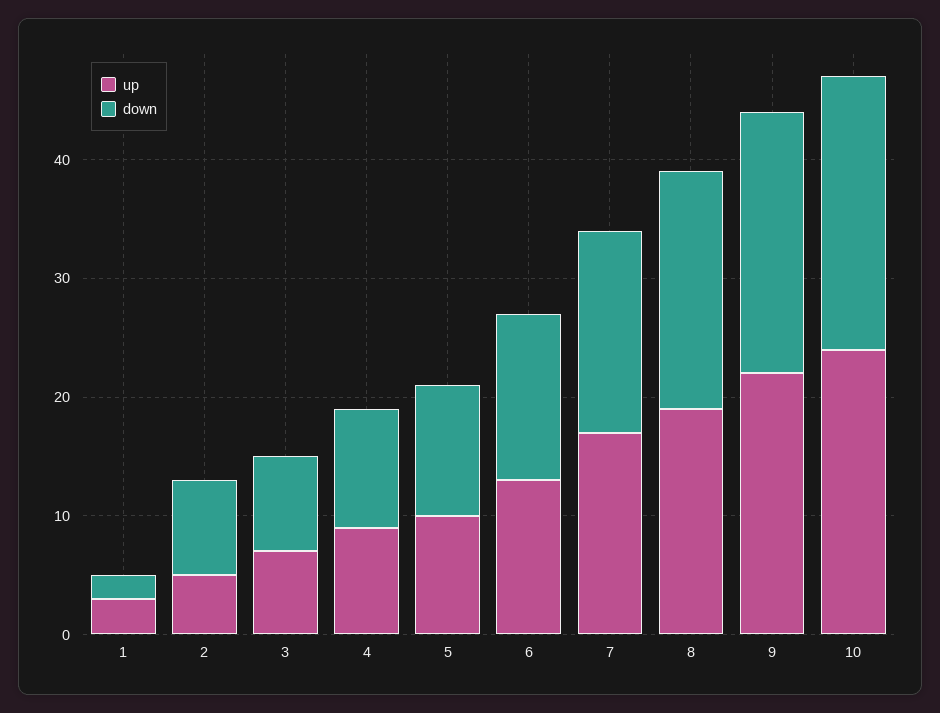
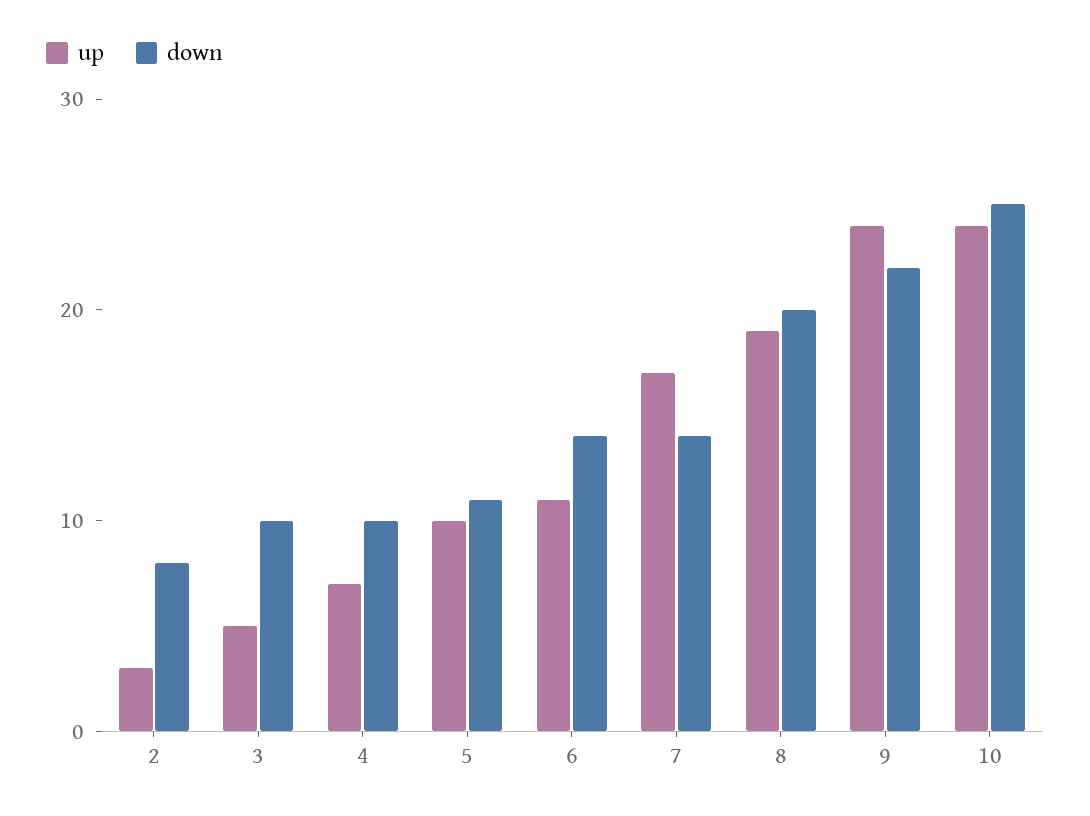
up, 1: 3 -> none
down, 1: 2 -> none
up, 2: 5 -> 3
up, 3: 7 -> 5
down, 3: 8 -> 10
up, 4: 9 -> 7
up, 6: 13 -> 11
down, 7: 17 -> 14
up, 9: 22 -> 24
down, 10: 23 -> 25

